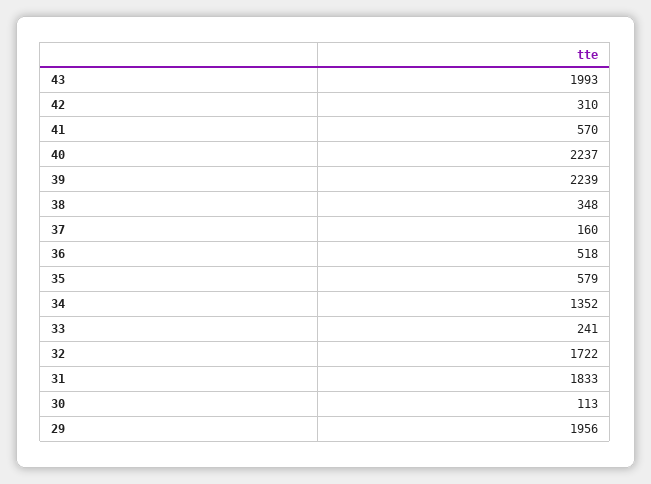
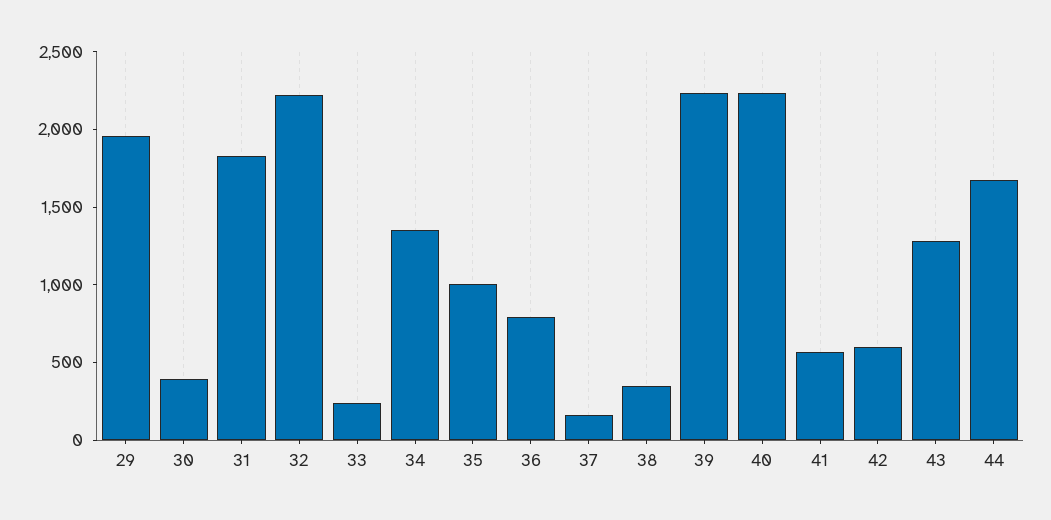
43: 1993 -> 1300
42: 310 -> 600
36: 518 -> 800
35: 579 -> 1000
32: 1722 -> 2200
30: 113 -> 400
44: none -> 1700

